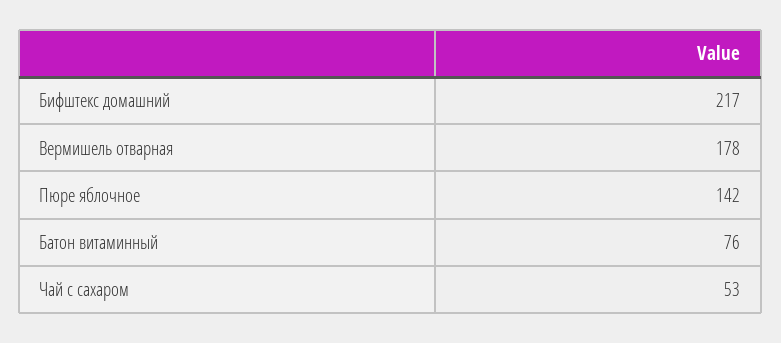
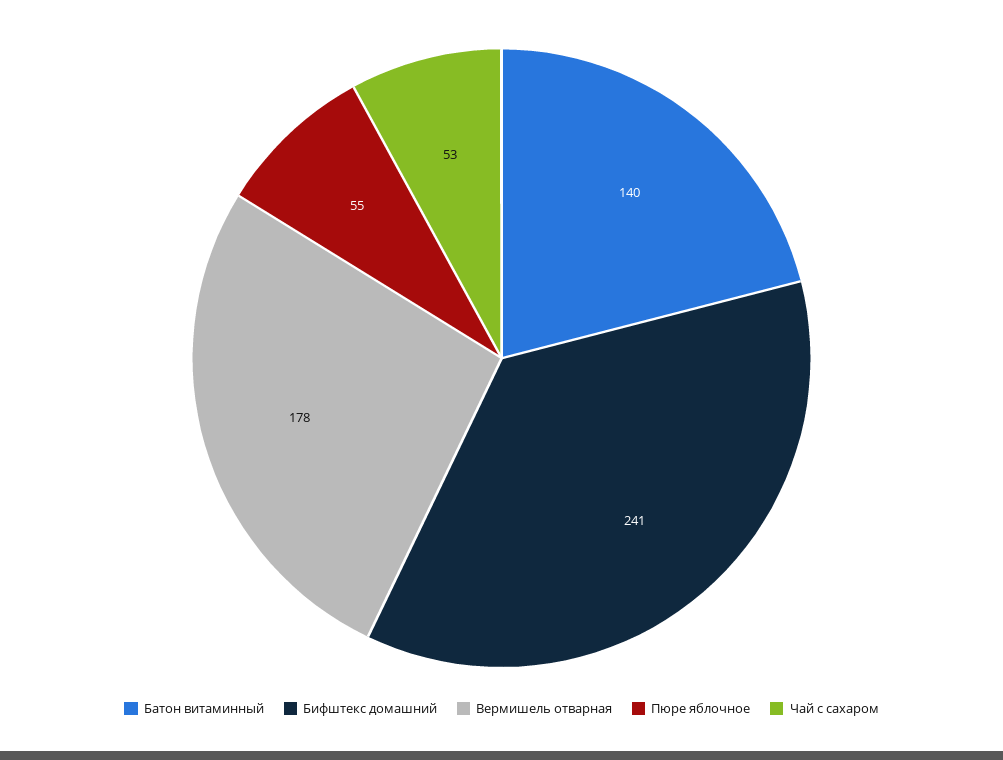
Бифштекс домашний: 217 -> 241
Пюре яблочное: 142 -> 55
Батон витаминный: 76 -> 140

